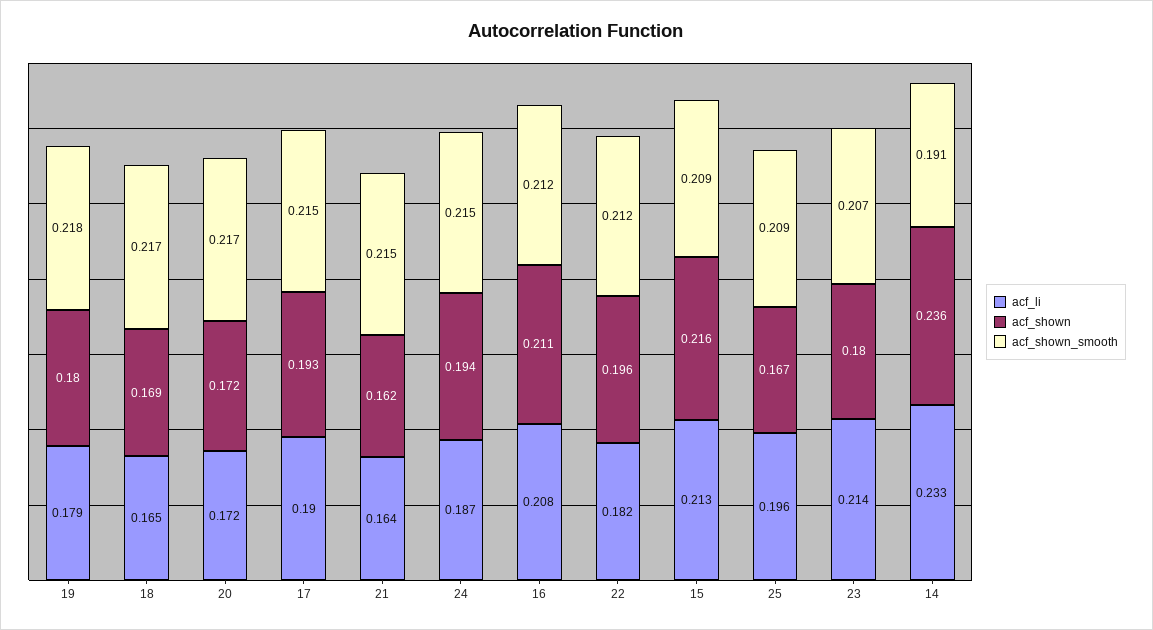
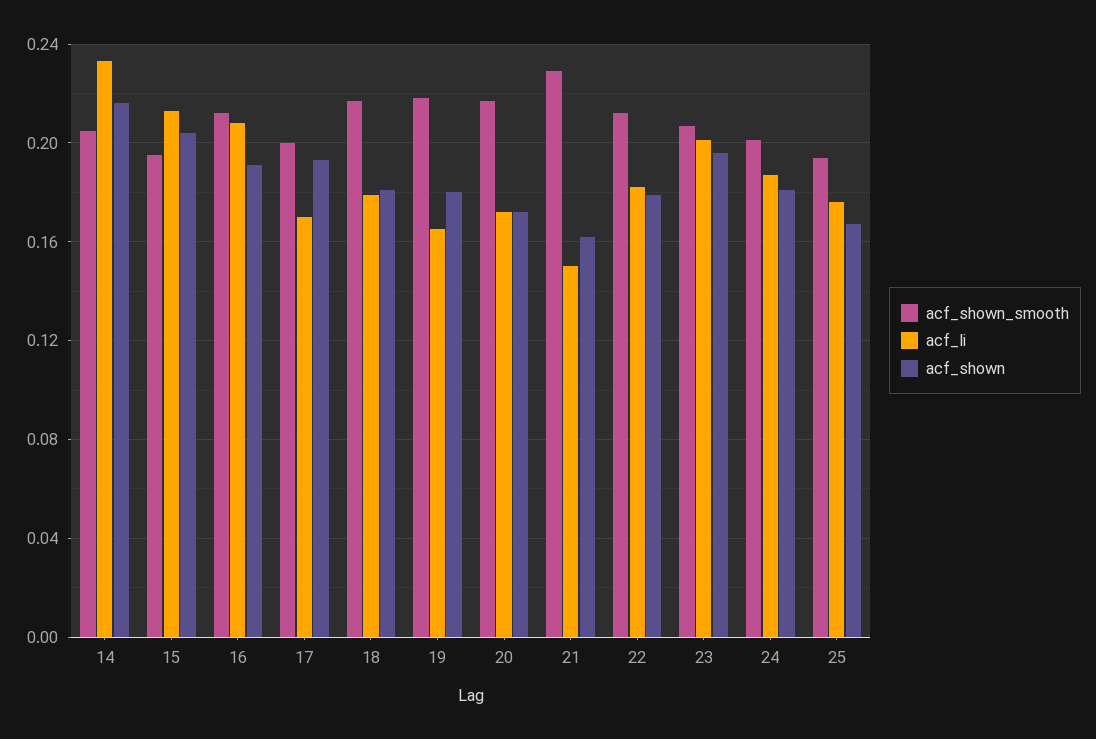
acf_li, 19: 0.179 -> 0.165
acf_li, 18: 0.165 -> 0.18
acf_shown, 18: 0.169 -> 0.18
acf_li, 17: 0.19 -> 0.17
acf_shown_smooth, 17: 0.215 -> 0.2
acf_li, 21: 0.164 -> 0.15
acf_shown_smooth, 21: 0.215 -> 0.23
acf_shown, 24: 0.194 -> 0.18
acf_shown_smooth, 24: 0.215 -> 0.2
acf_shown, 16: 0.211 -> 0.19
acf_shown, 22: 0.196 -> 0.18
acf_shown, 15: 0.216 -> 0.205
acf_shown_smooth, 15: 0.209 -> 0.195
acf_li, 25: 0.196 -> 0.175
acf_shown_smooth, 25: 0.209 -> 0.195
acf_li, 23: 0.214 -> 0.2
acf_shown, 23: 0.18 -> 0.195
acf_shown, 14: 0.236 -> 0.215
acf_shown_smooth, 14: 0.191 -> 0.205

